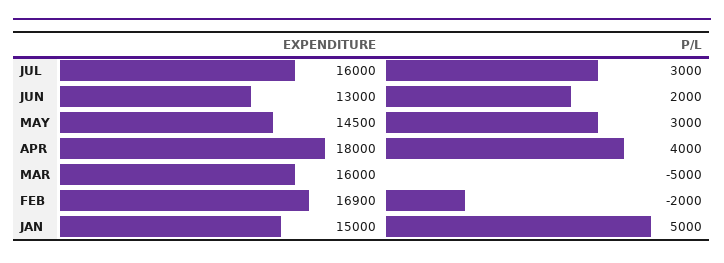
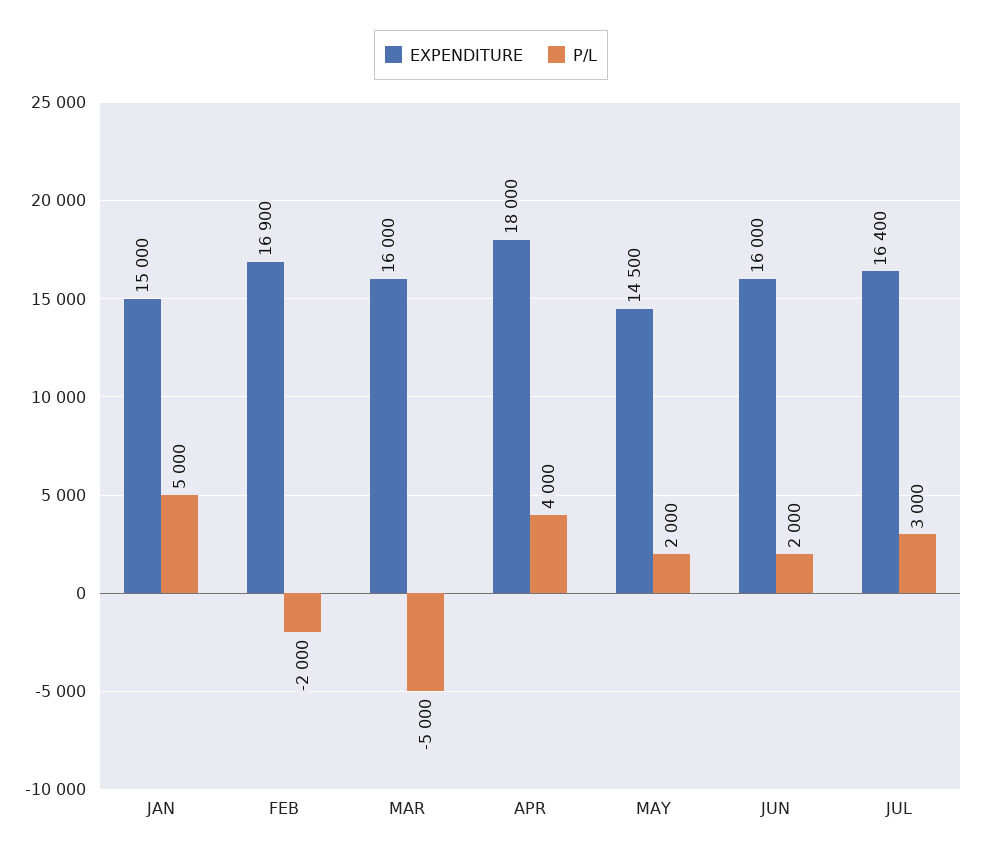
EXPENDITURE, JUL: 16000 -> 16400
EXPENDITURE, JUN: 13000 -> 16000
P/L, MAY: 3000 -> 2000

